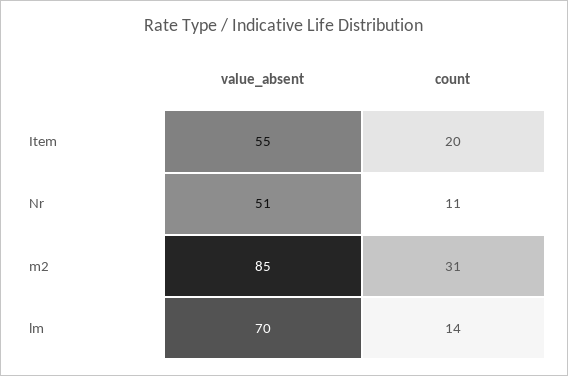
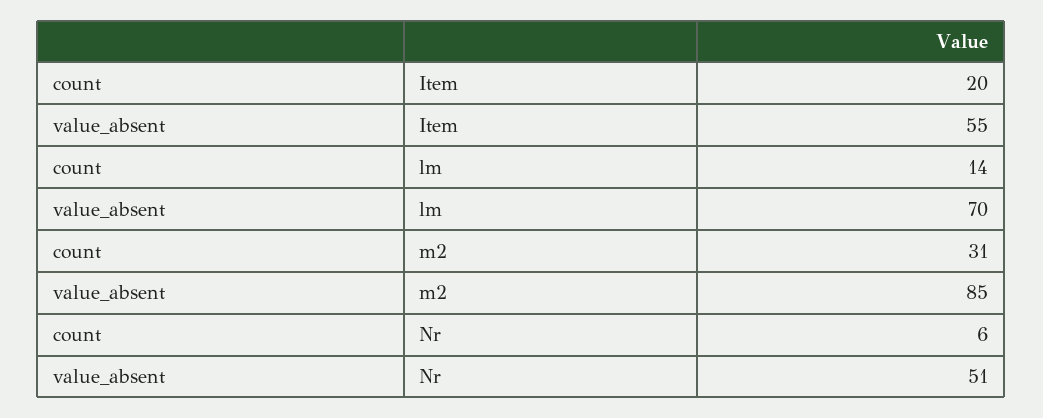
count, Nr: 11 -> 6

